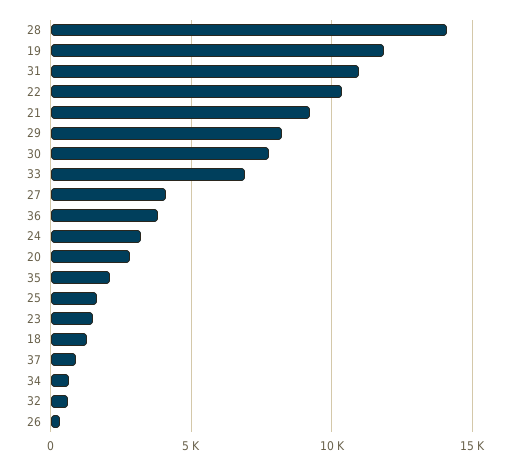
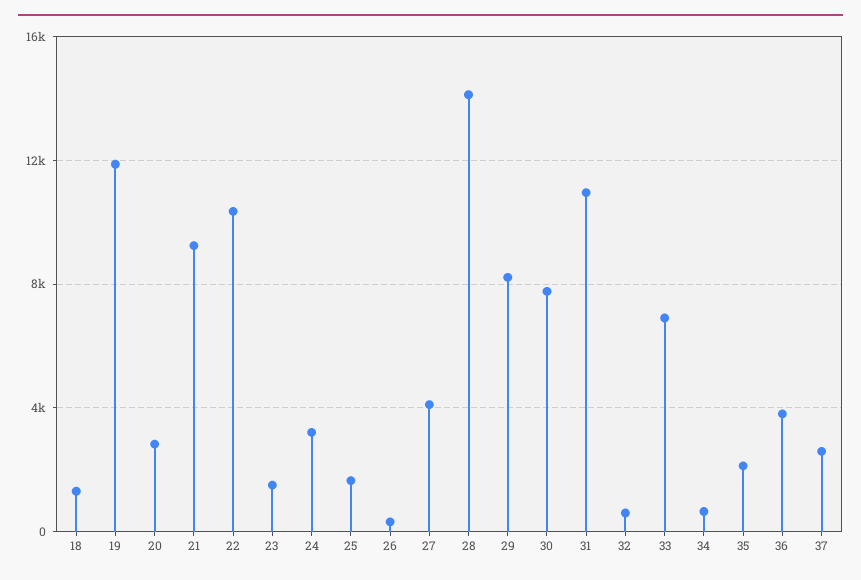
37: 1000 -> 2500

